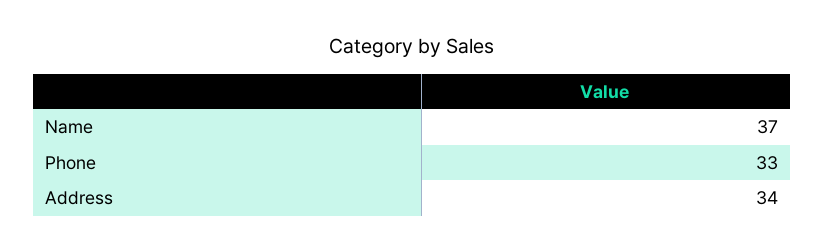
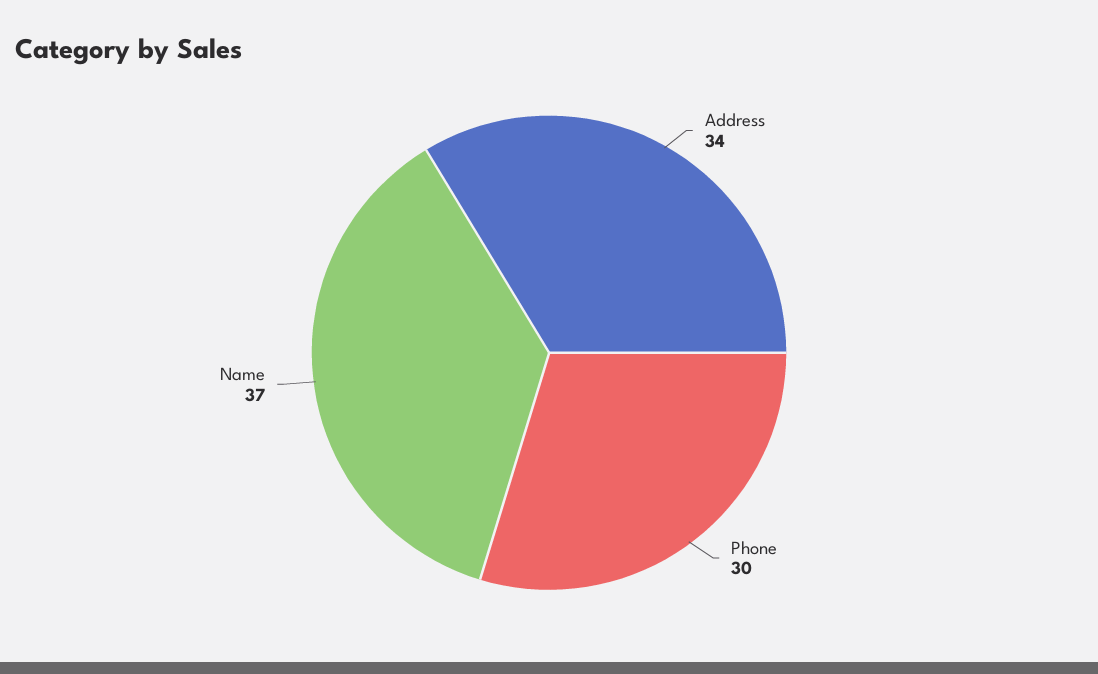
Phone: 33 -> 30

